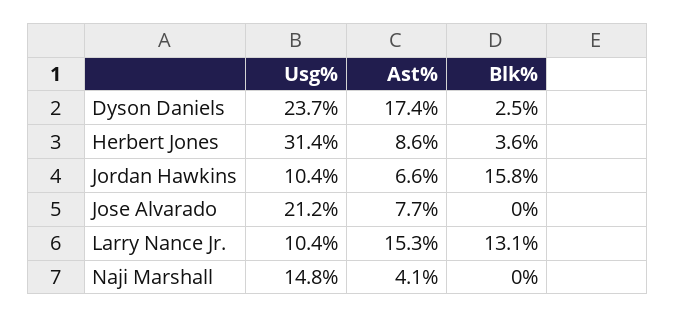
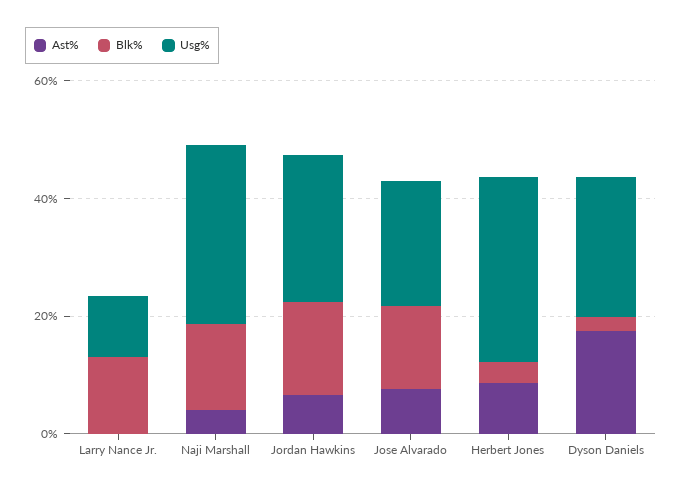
Usg%, Jordan Hawkins: 10.4 -> 25
Blk%, Jose Alvarado: 0 -> 15
Ast%, Larry Nance Jr.: 15.3 -> 0
Usg%, Naji Marshall: 14.8 -> 30
Blk%, Naji Marshall: 0 -> 15

